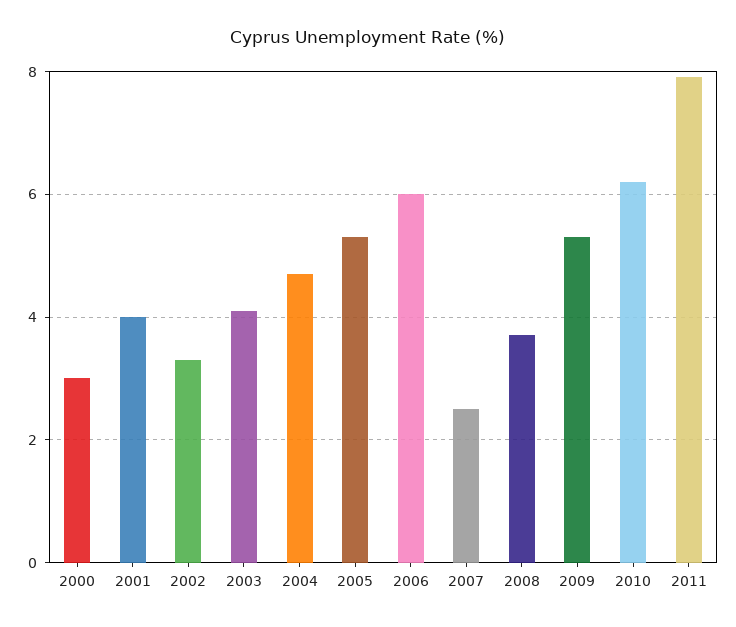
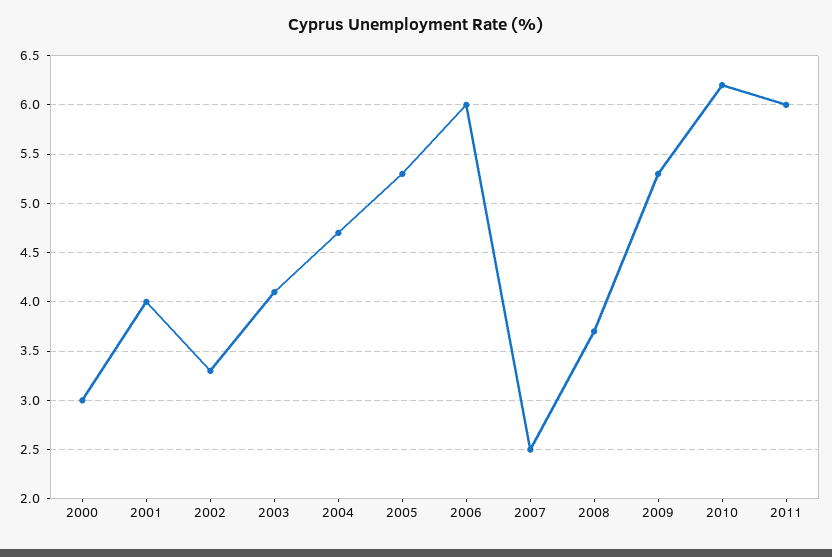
2011: 8 -> 6

